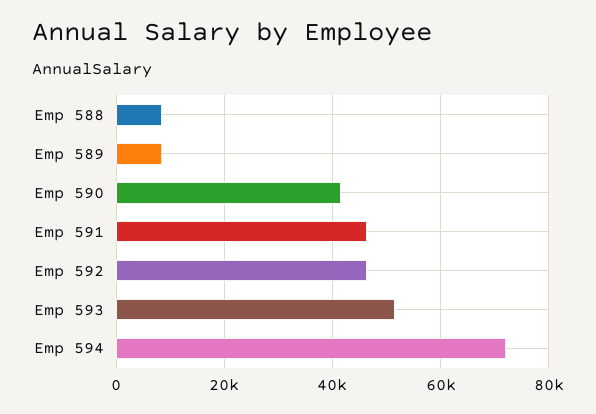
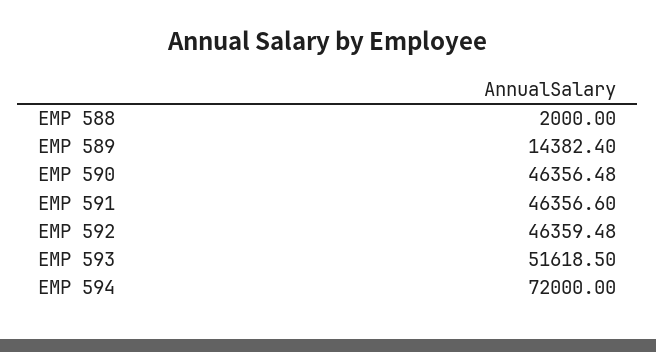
Emp 588: 8000 -> 2000
Emp 589: 8000 -> 14382.4
Emp 590: 42000 -> 46356.48

